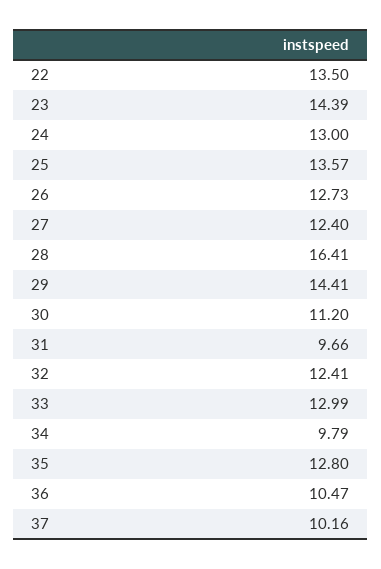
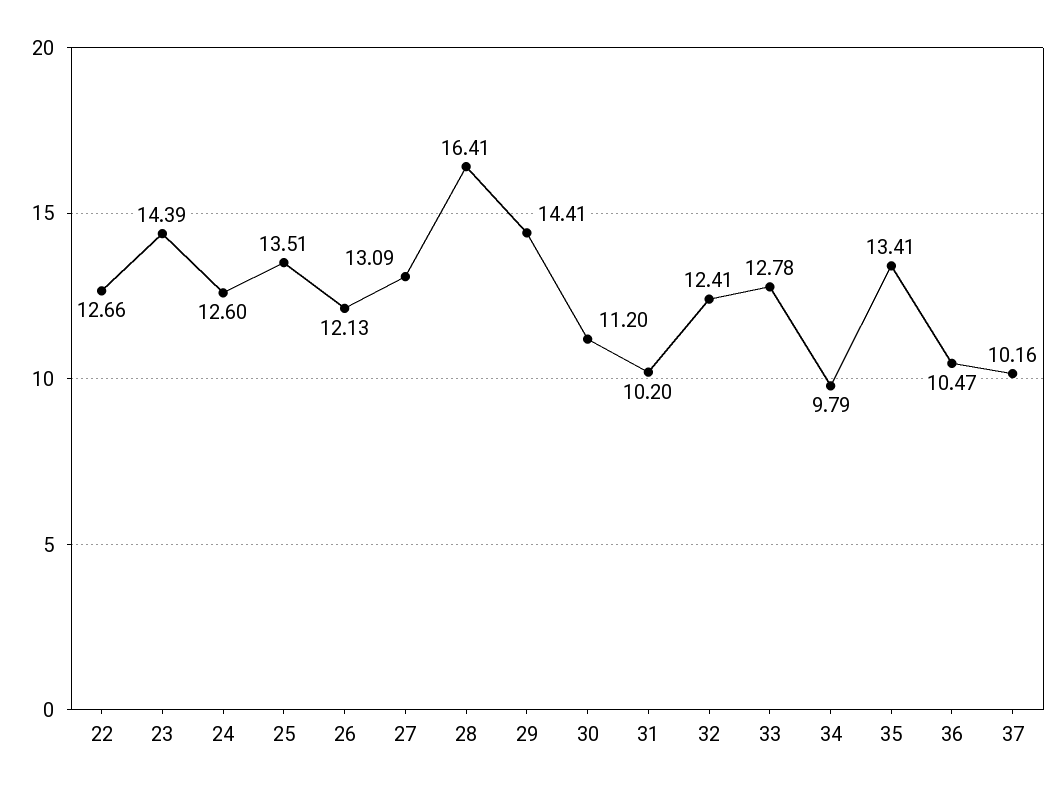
22: 13.5 -> 12.66
24: 13 -> 12.6
25: 13.57 -> 13.51
26: 12.73 -> 12.13
27: 12.4 -> 13.09
31: 9.66 -> 10.2
33: 12.99 -> 12.78
35: 12.8 -> 13.41

